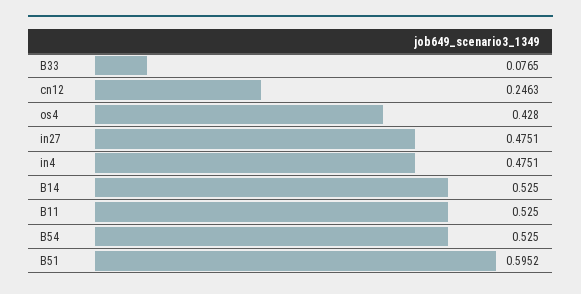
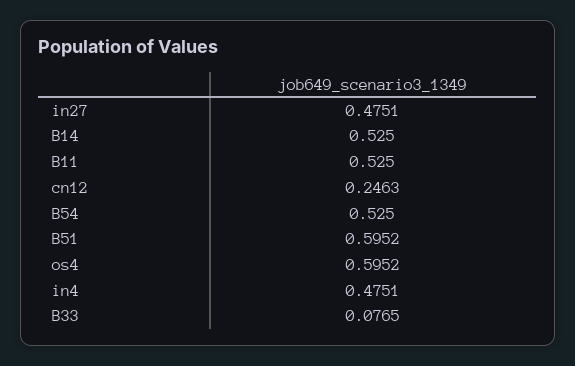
os4: 0.428 -> 0.5952

